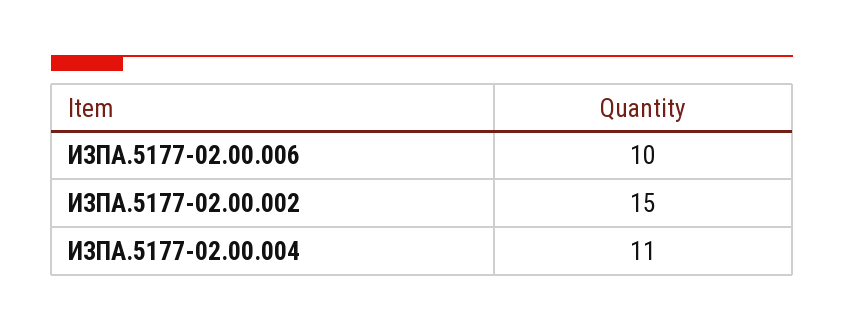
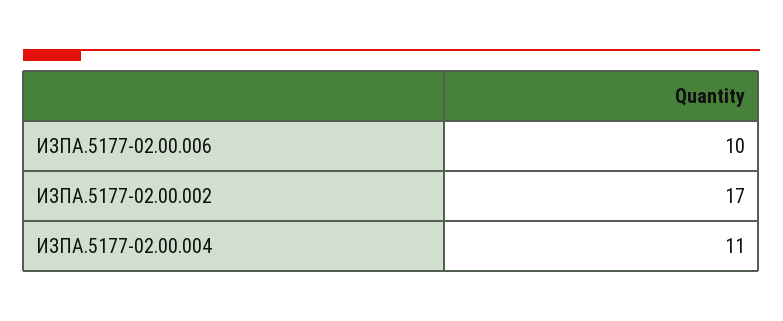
ИЗПА.5177-02.00.002: 15 -> 17

